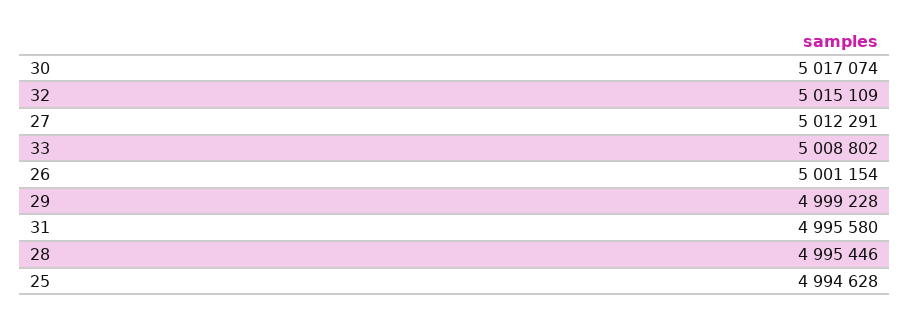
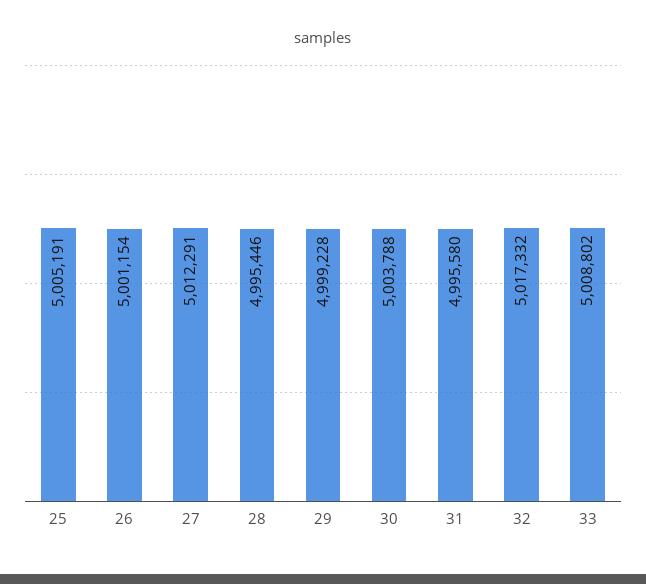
30: 5017074 -> 5003788
32: 5015109 -> 5017332
25: 4994628 -> 5005191

